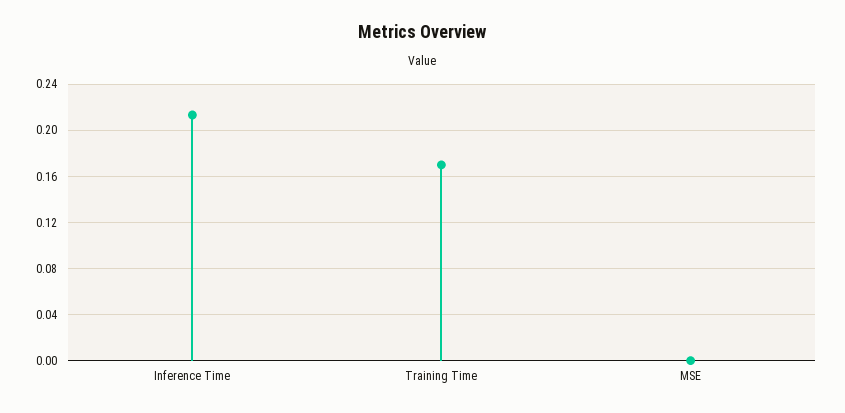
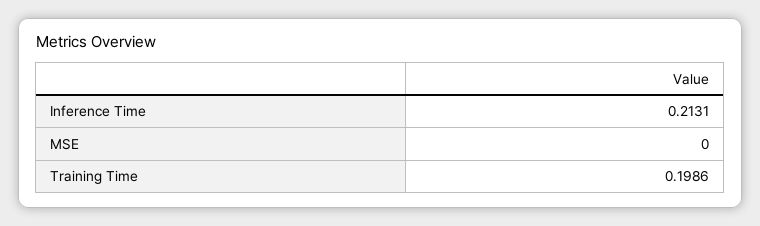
Training Time: 0.17 -> 0.1986

